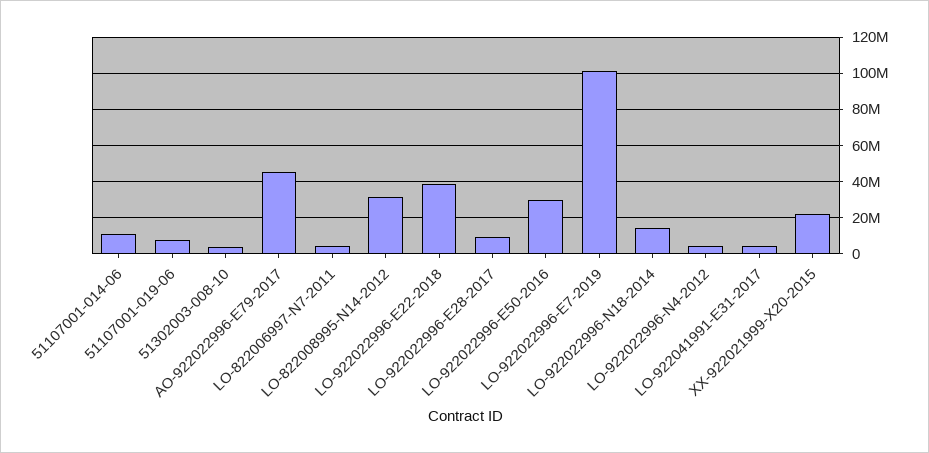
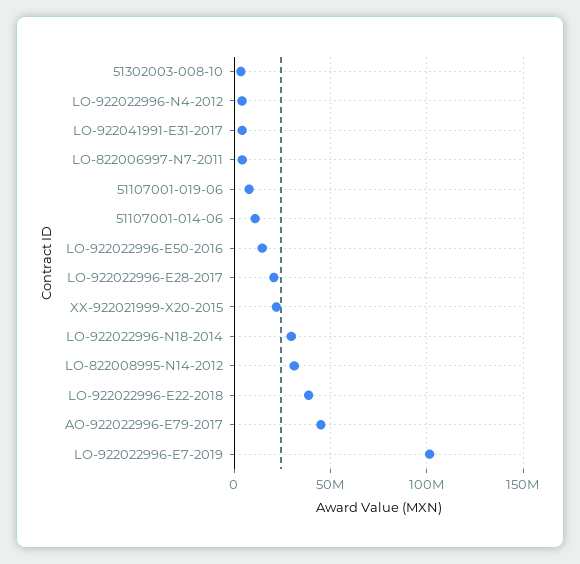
LO-922022996-E28-2017: 10000000 -> 20000000
LO-922022996-E50-2016: 30000000 -> 15000000
LO-922022996-N18-2014: 15000000 -> 30000000

